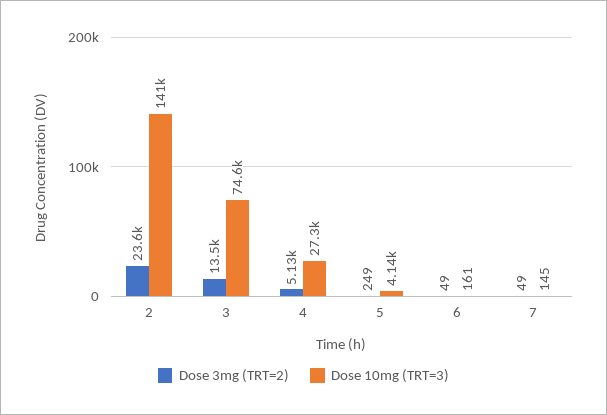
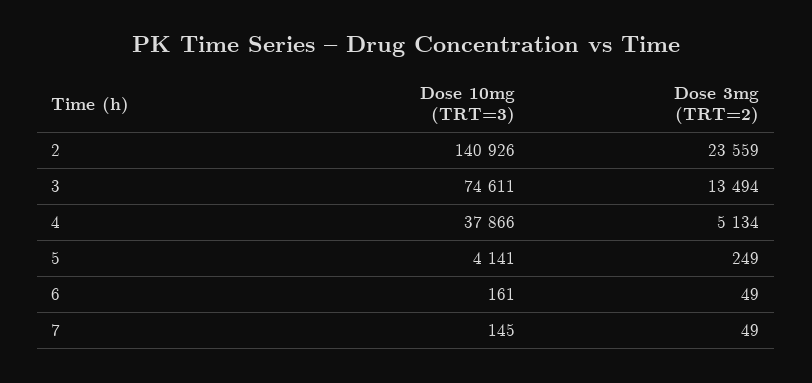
Dose 10mg (TRT=3), 4: 27300 -> 37866

